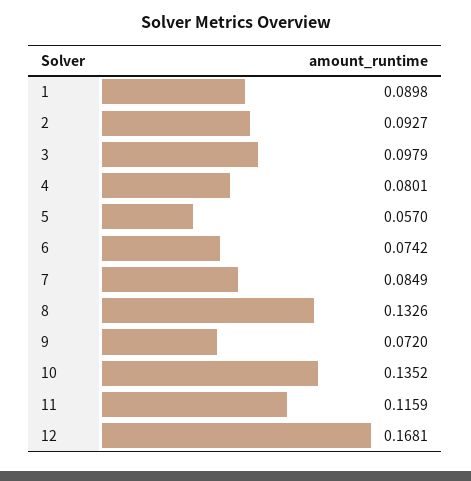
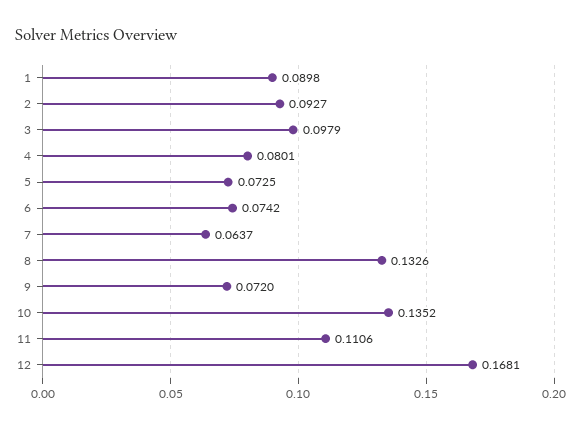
5: 0.057 -> 0.0725
7: 0.0849 -> 0.0637
11: 0.1159 -> 0.1106

